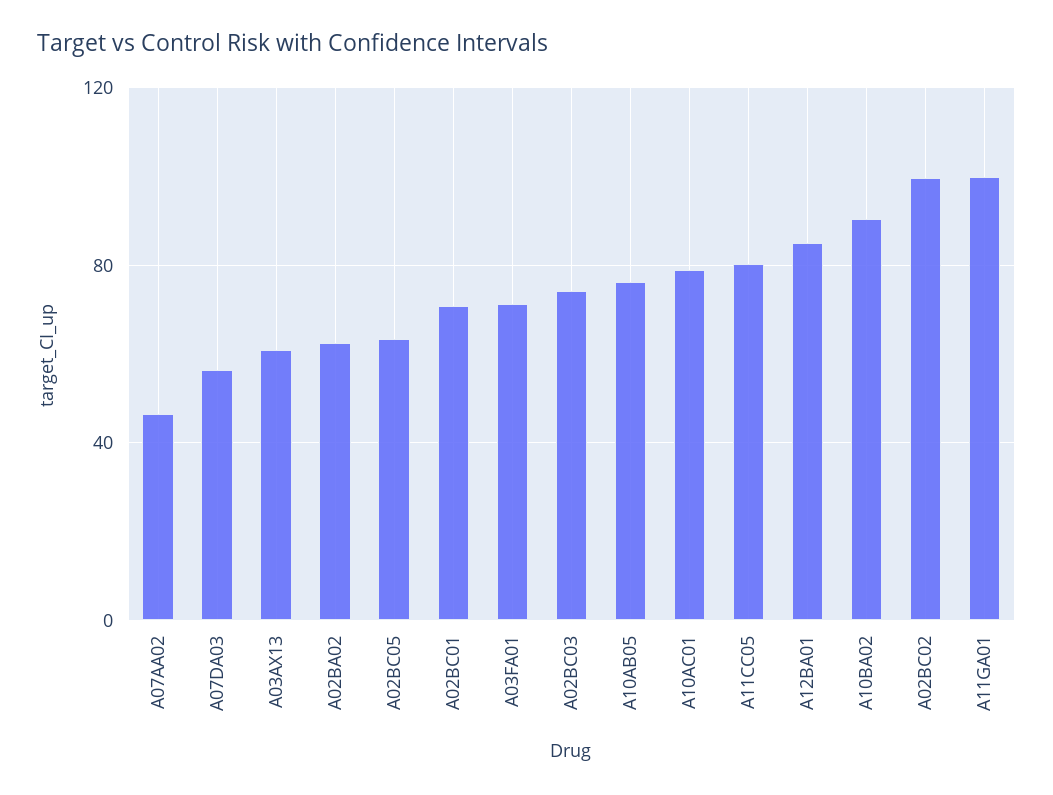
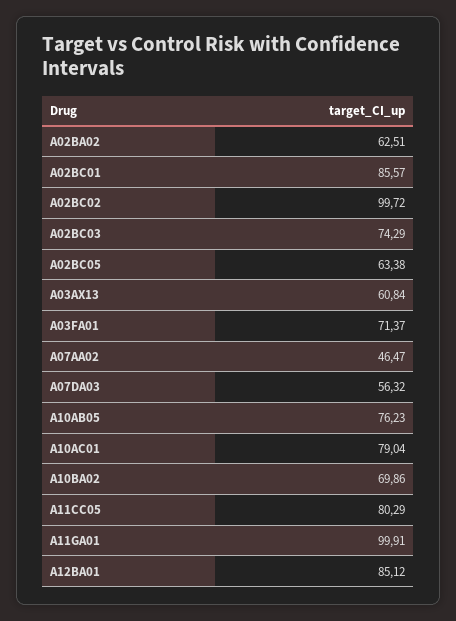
A02BC01: 70 -> 85.57
A10BA02: 90 -> 69.86

